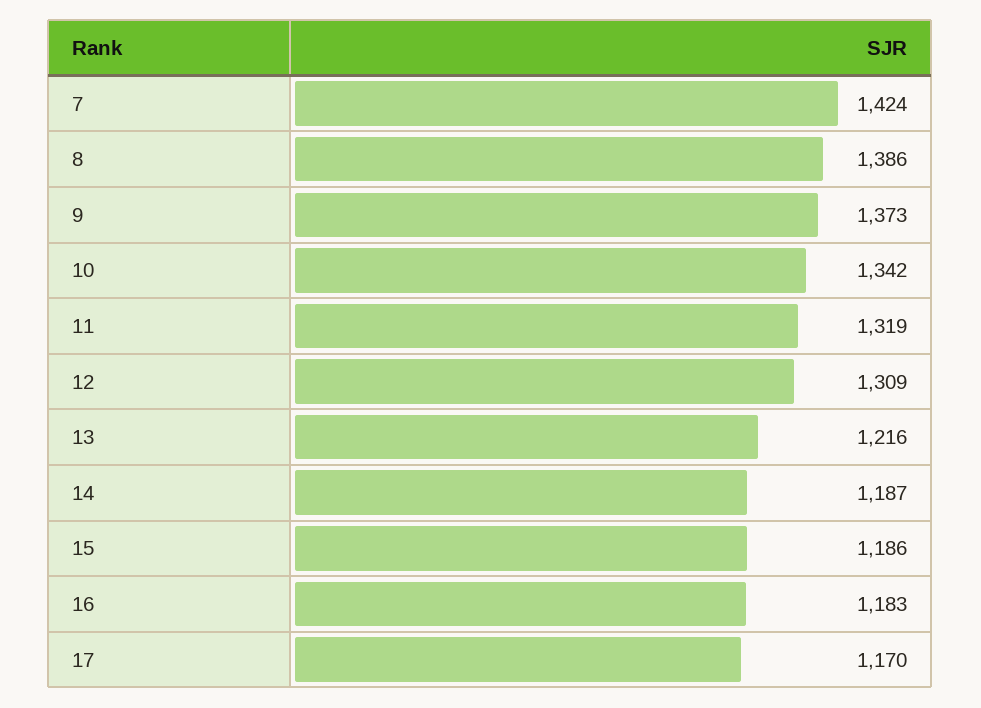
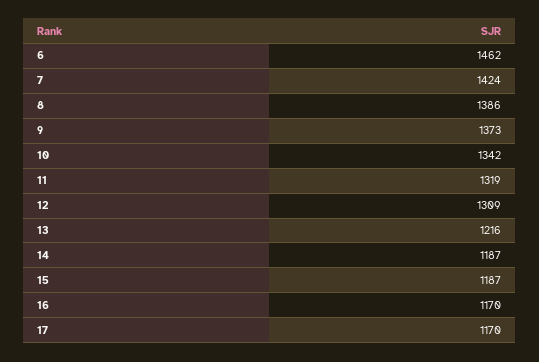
15: 1186 -> 1187
16: 1183 -> 1170
6: none -> 1462

